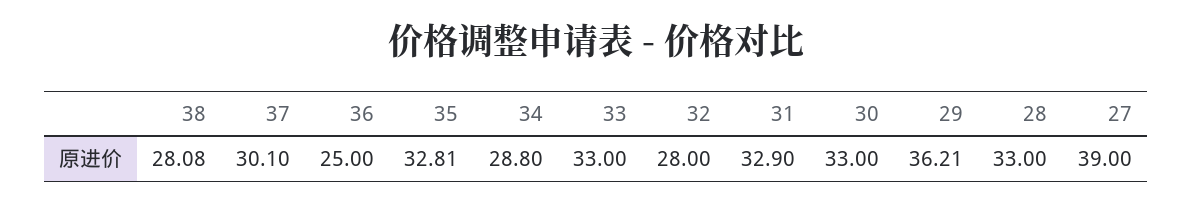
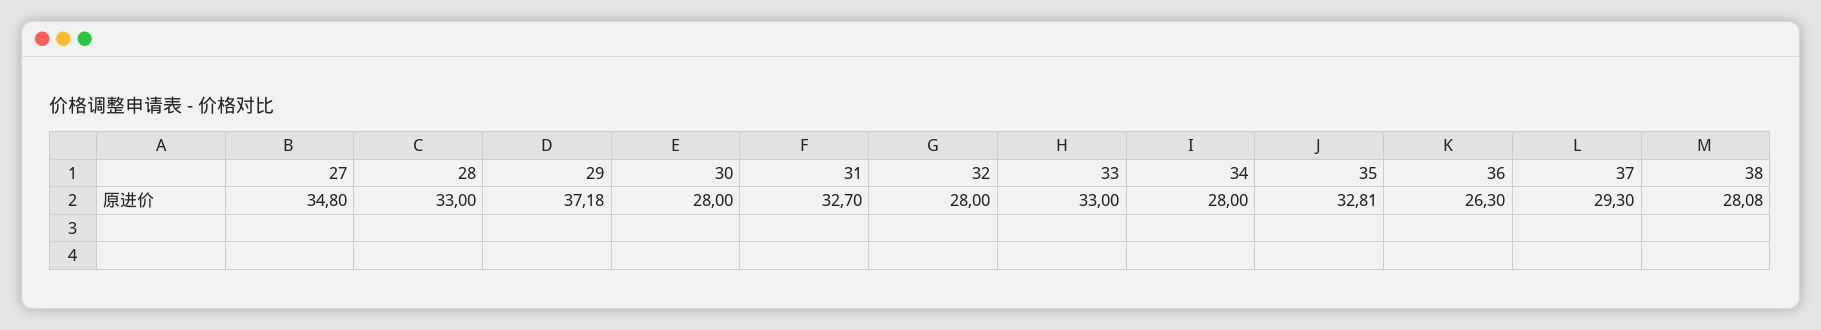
37: 30.1 -> 29.3
36: 25 -> 26.3
34: 28.8 -> 28
31: 32.9 -> 32.7
30: 33 -> 28
29: 36.21 -> 37.18
27: 39 -> 34.8

